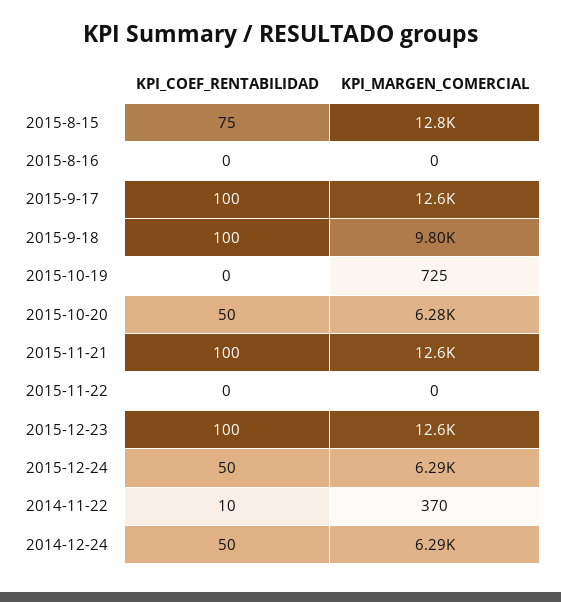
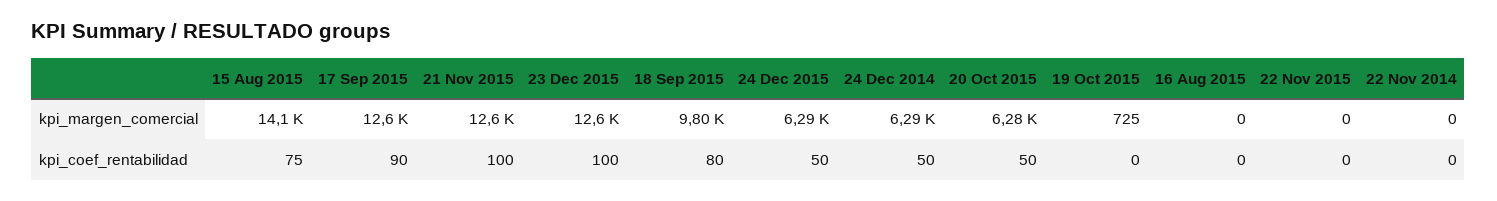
KPI_MARGEN_COMERCIAL, 2015-8-15: 12800 -> 14100
KPI_COEF_RENTABILIDAD, 2015-9-17: 100 -> 90
KPI_COEF_RENTABILIDAD, 2015-9-18: 100 -> 80
KPI_COEF_RENTABILIDAD, 2014-11-22: 10 -> 0
KPI_MARGEN_COMERCIAL, 2014-11-22: 370 -> 0

